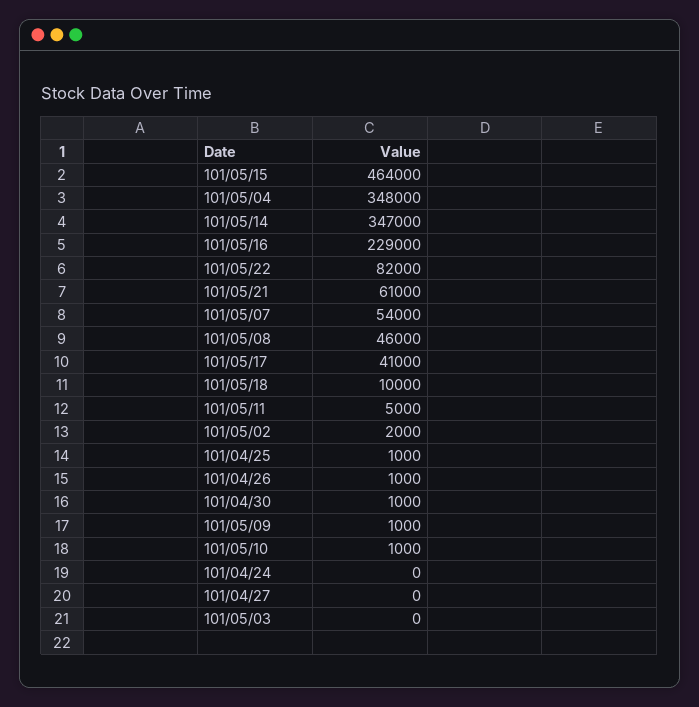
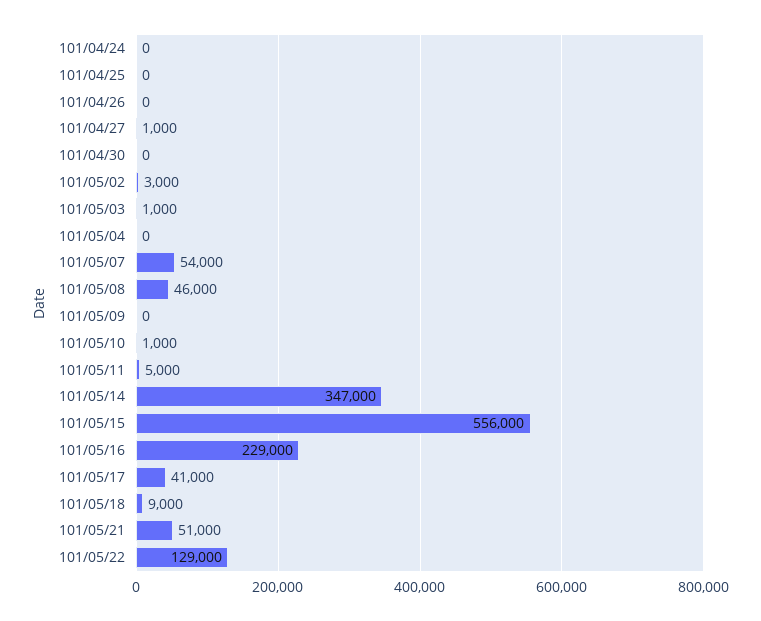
101/05/15: 464000 -> 556000
101/05/04: 348000 -> 0
101/05/22: 82000 -> 129000
101/05/21: 61000 -> 51000
101/05/18: 10000 -> 9000
101/05/02: 2000 -> 3000
101/04/25: 1000 -> 0
101/04/26: 1000 -> 0
101/04/30: 1000 -> 0
101/05/09: 1000 -> 0
101/04/27: 0 -> 1000
101/05/03: 0 -> 1000

